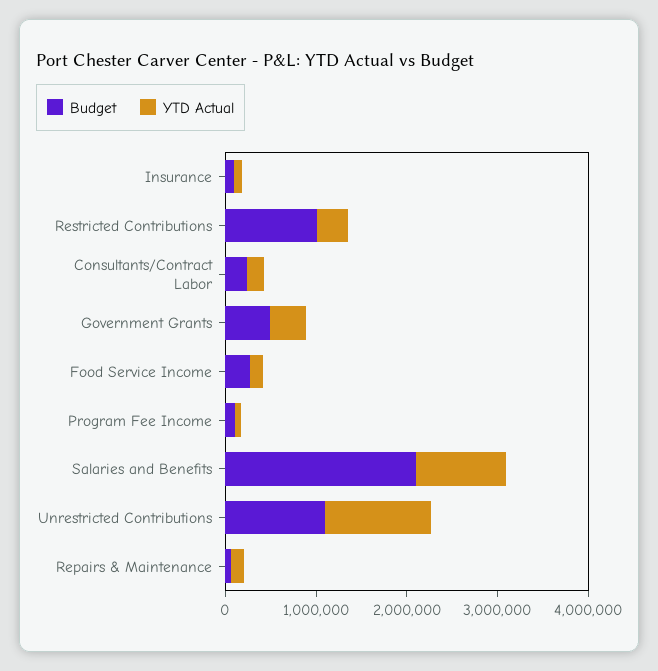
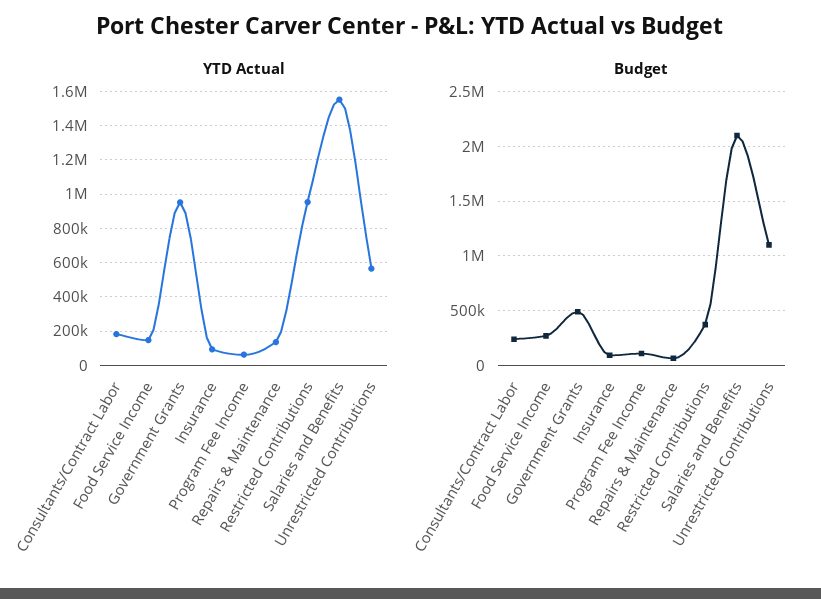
Budget, Restricted Contributions: 1000000 -> 400000
YTD Actual, Restricted Contributions: 400000 -> 950000
YTD Actual, Government Grants: 400000 -> 950000
YTD Actual, Salaries and Benefits: 1000000 -> 1550000
YTD Actual, Unrestricted Contributions: 1200000 -> 550000

